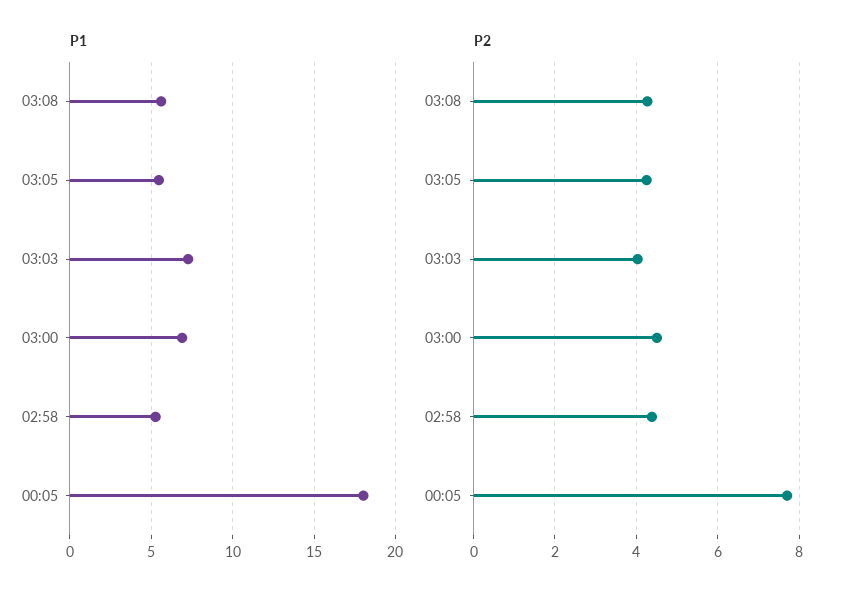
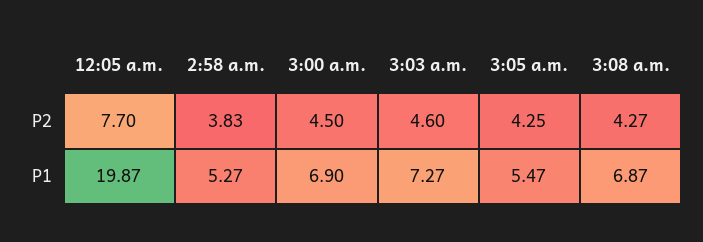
P1, 03:08: 5.5 -> 6.87
P1, 00:05: 18 -> 19.87
P2, 03:03: 4 -> 4.6
P2, 02:58: 4.4 -> 3.83

